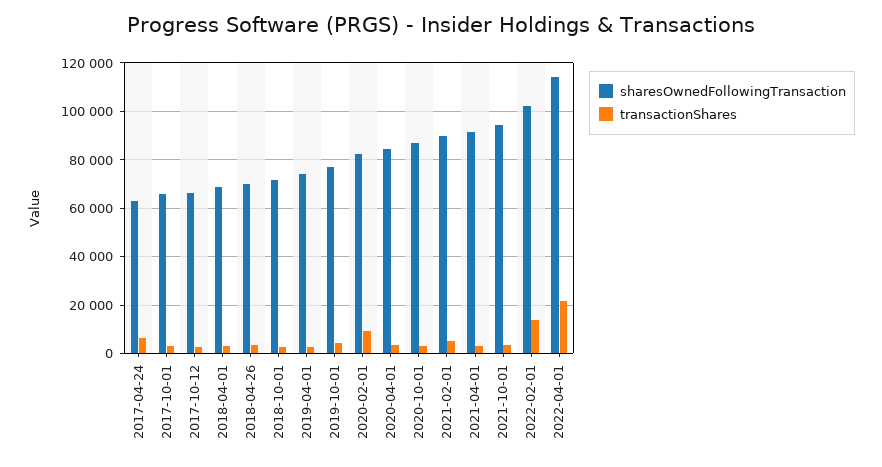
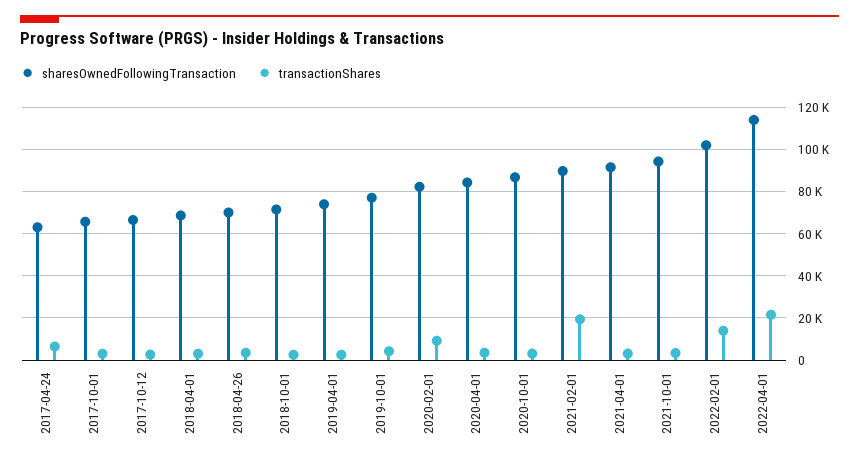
transactionShares, 2021-02-01: 5000 -> 20000

